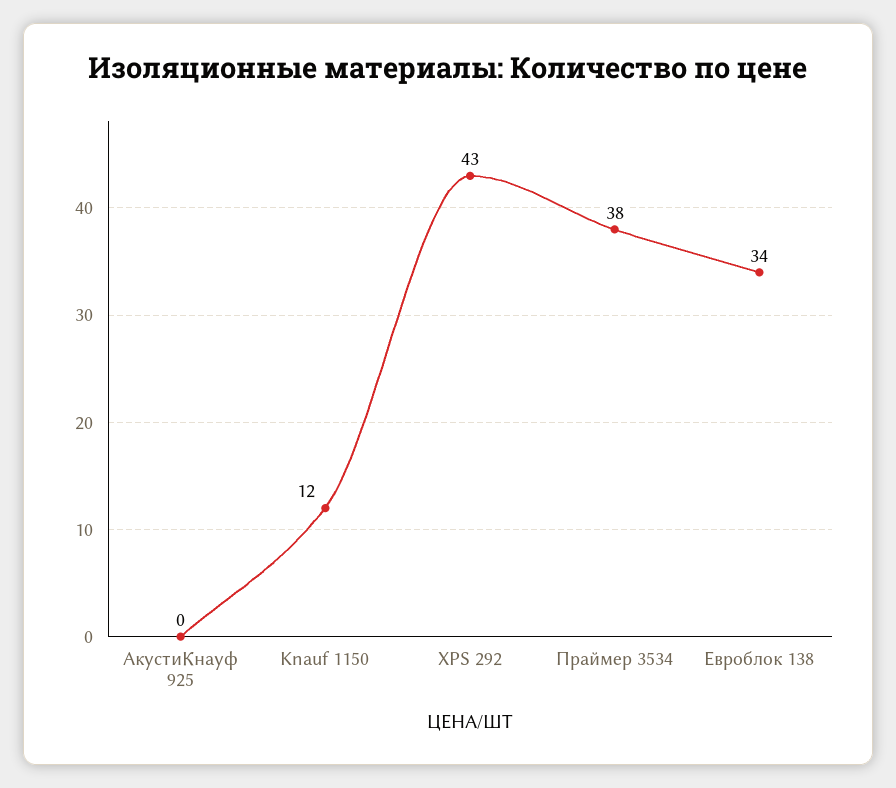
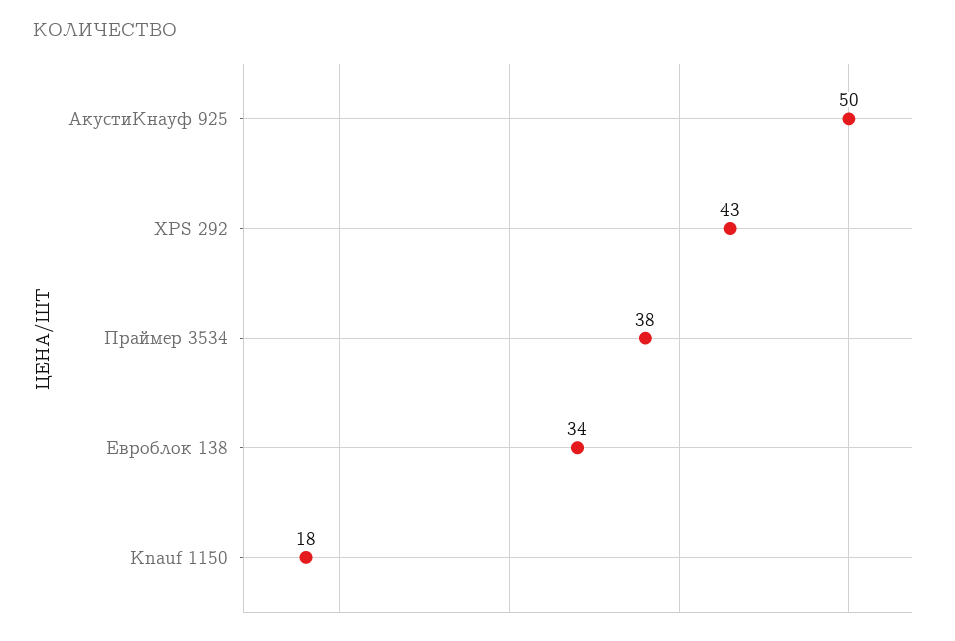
АкустиКнауф 925: 0 -> 50
Knauf 1150: 12 -> 18

